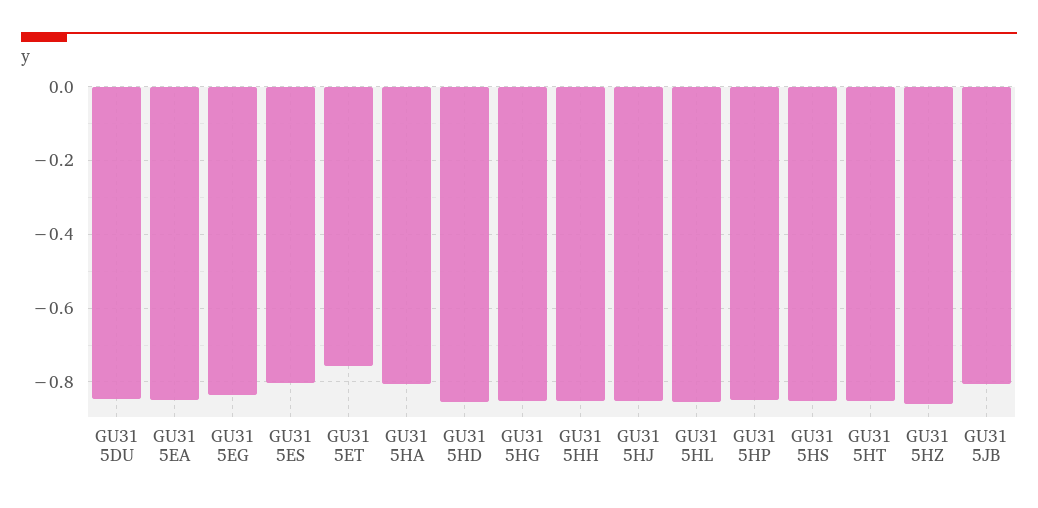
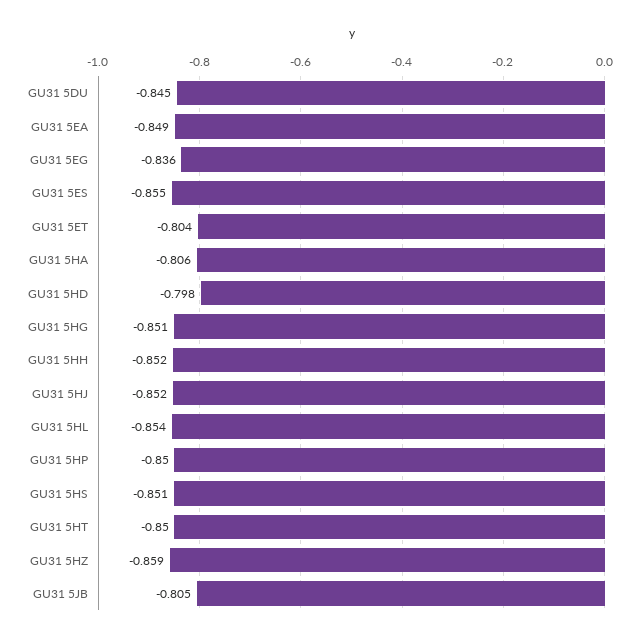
GU31 5ES: -0.8 -> -0.855
GU31 5ET: -0.76 -> -0.804
GU31 5HD: -0.86 -> -0.798

